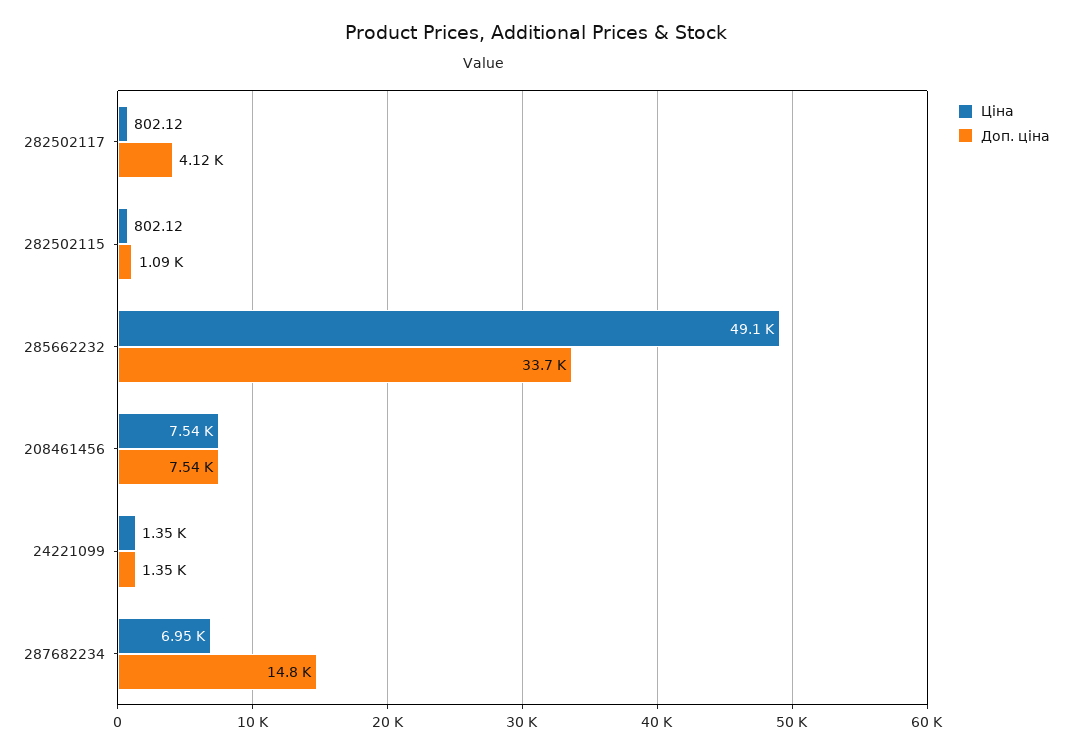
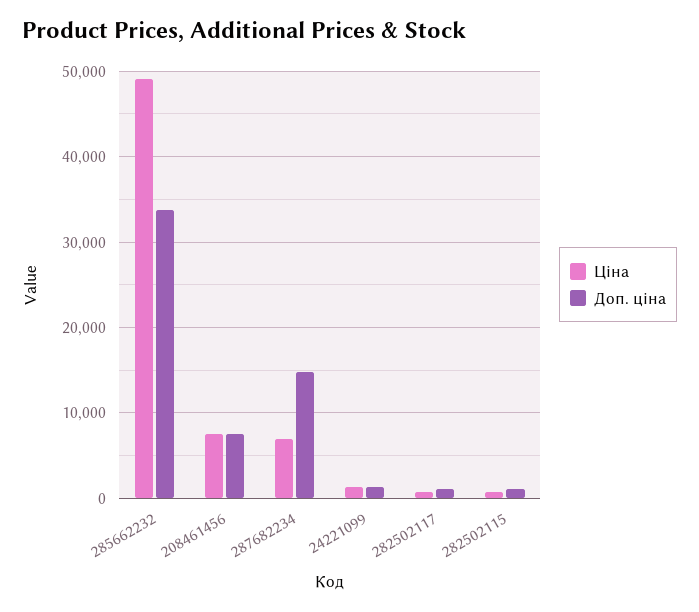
Доп. ціна, 282502117: 4120 -> 1000

